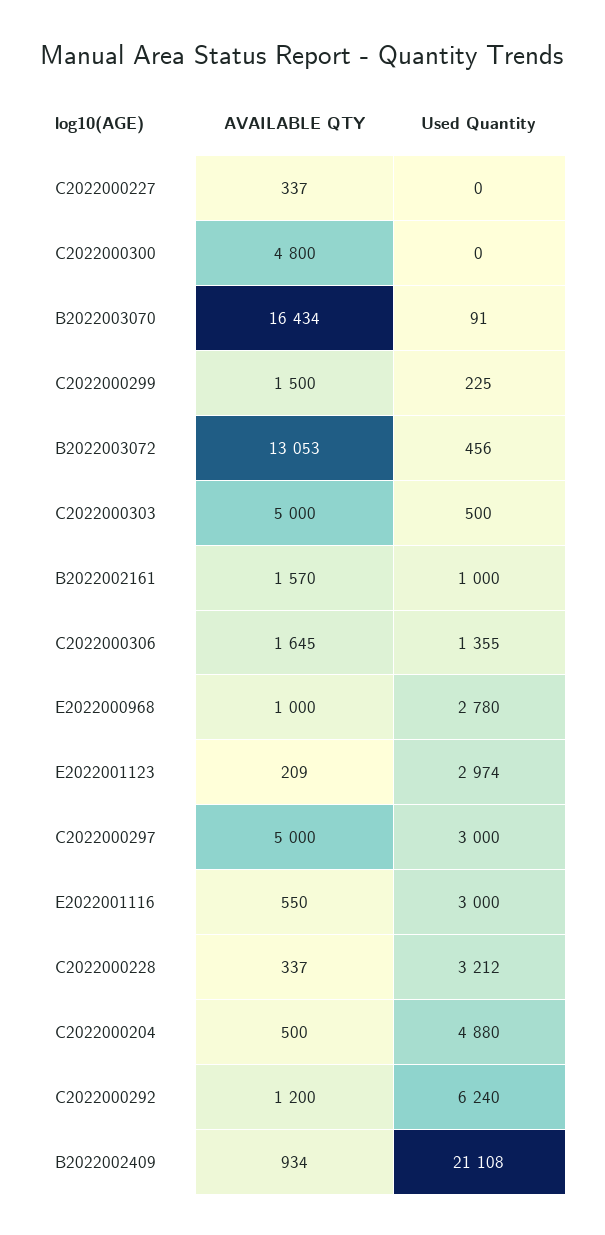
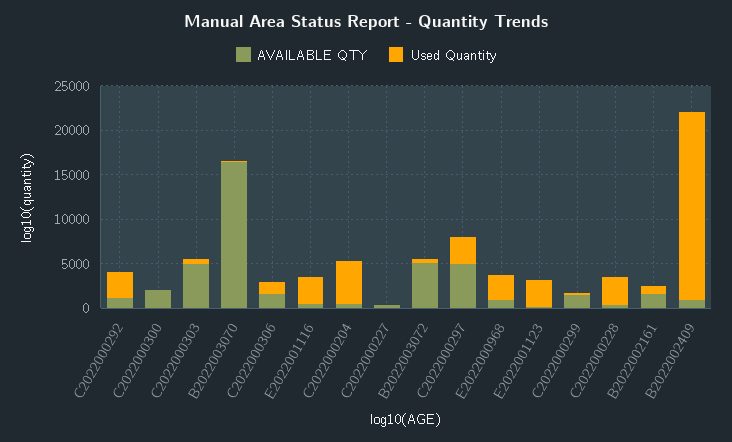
AVAILABLE QTY, C2022000300: 4800 -> 2000
AVAILABLE QTY, B2022003072: 13053 -> 5000
Used Quantity, C2022000292: 6240 -> 3000

